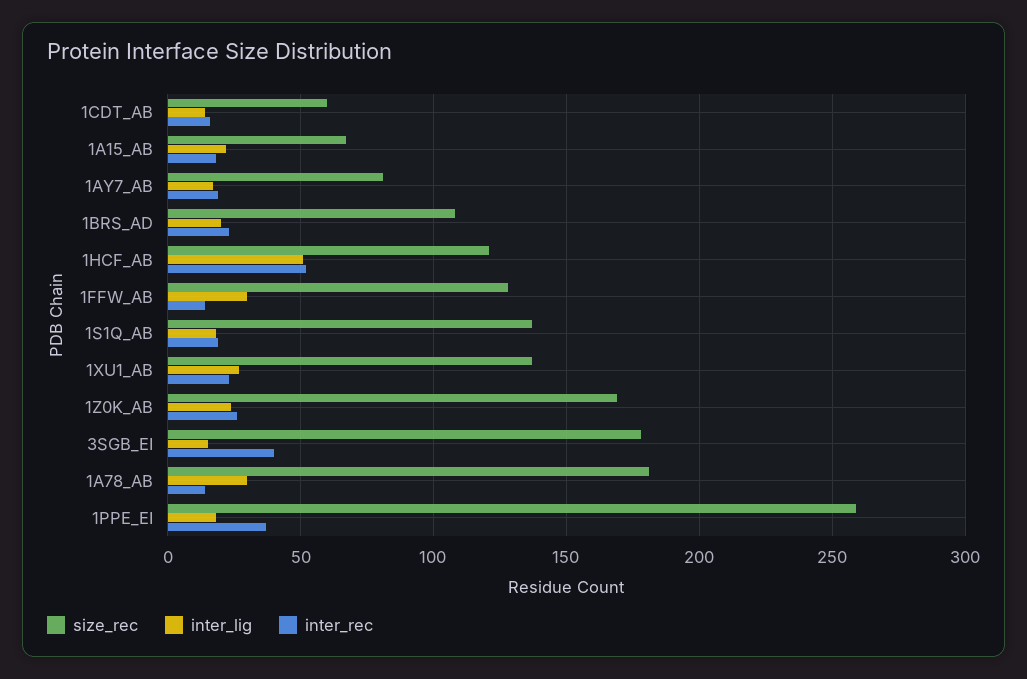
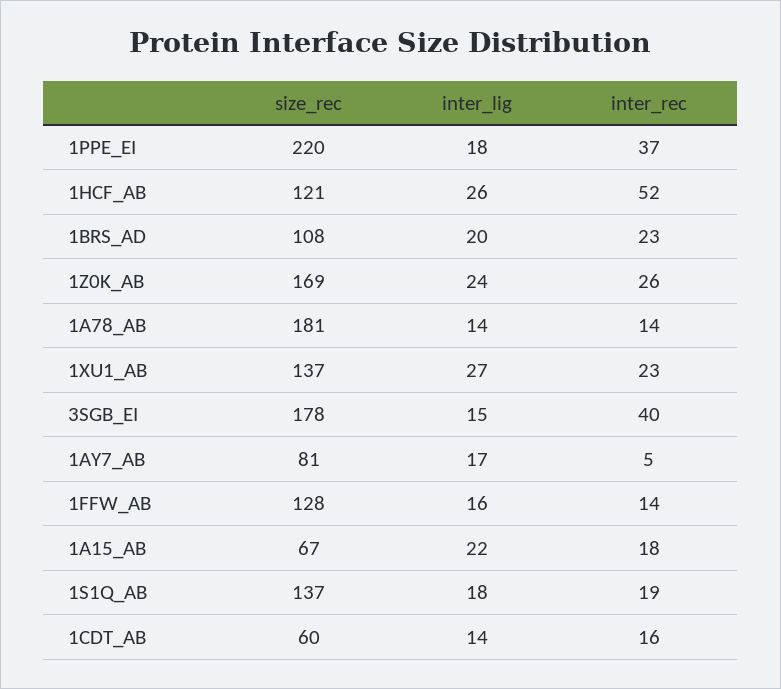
inter_rec, 1AY7_AB: 20 -> 5
inter_lig, 1HCF_AB: 50 -> 26
inter_lig, 1FFW_AB: 30 -> 16
inter_lig, 1A78_AB: 30 -> 14
size_rec, 1PPE_EI: 260 -> 220

